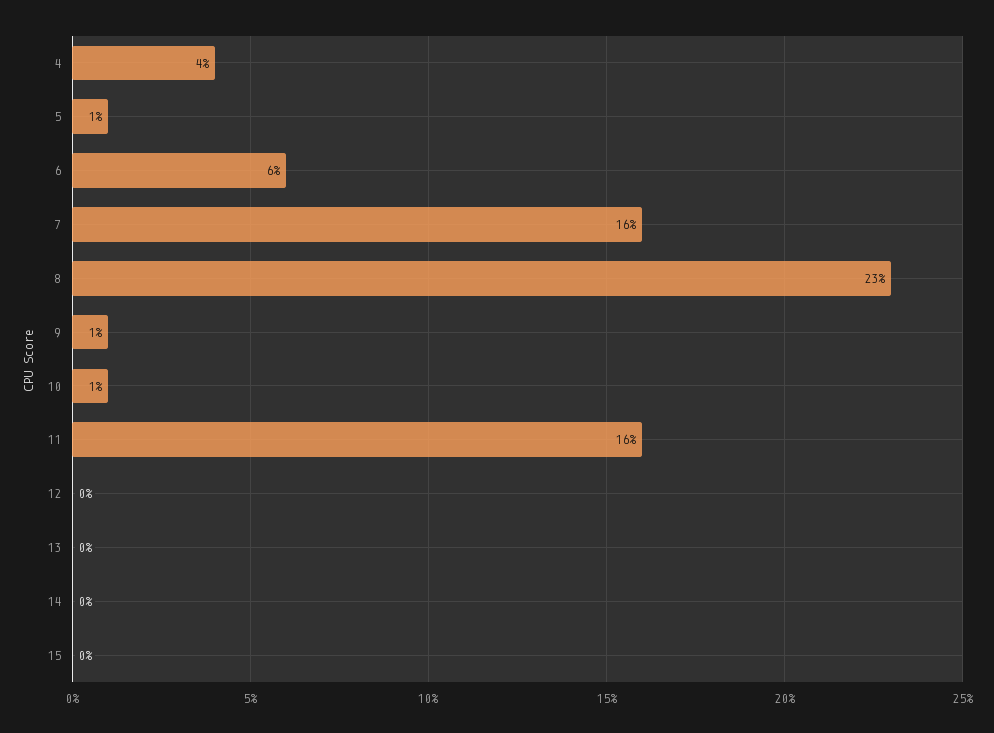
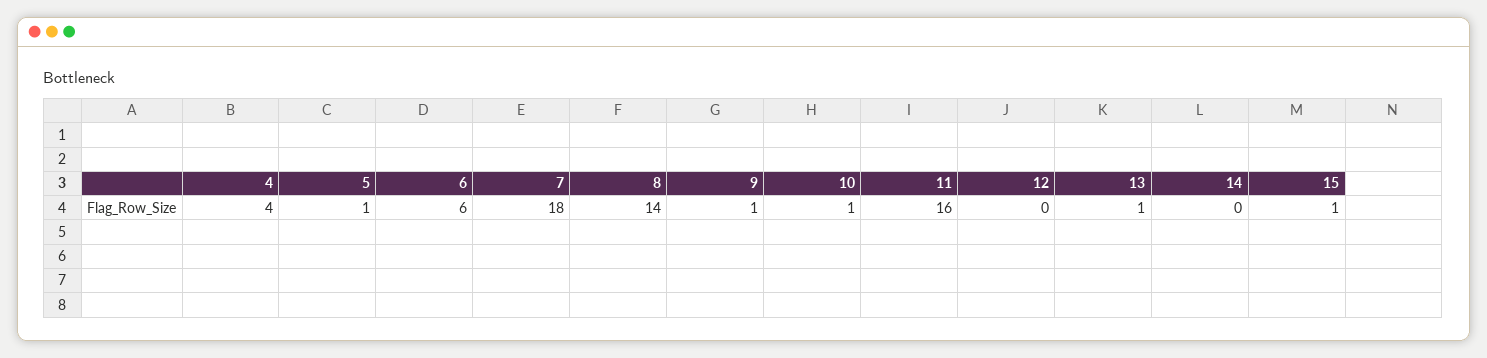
7: 16 -> 18
8: 23 -> 14
13: 0 -> 1
15: 0 -> 1

